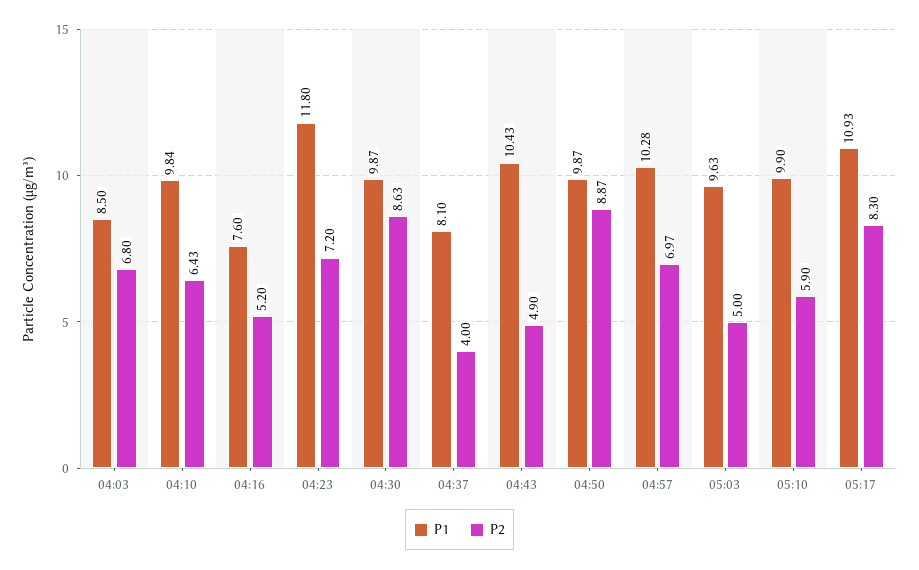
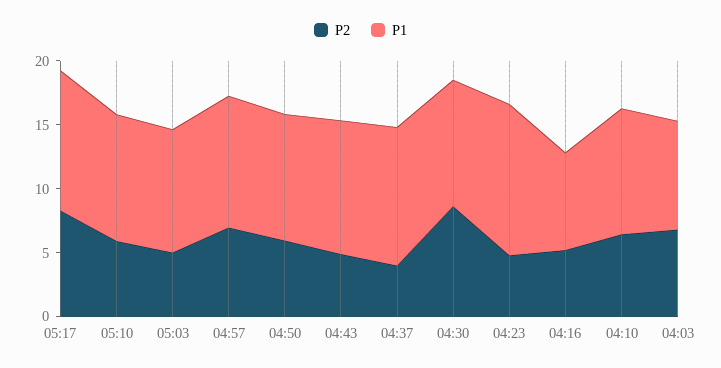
P2, 04:23: 7.2 -> 5
P1, 04:37: 8.1 -> 11
P2, 04:50: 8.87 -> 6

